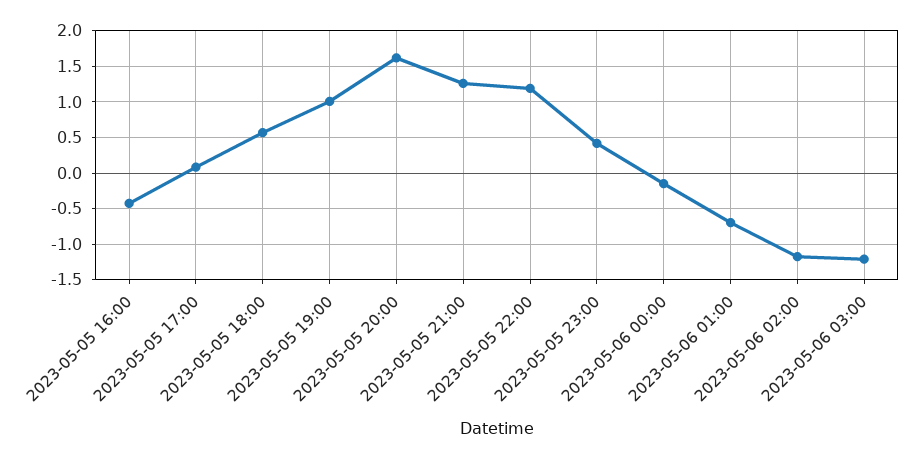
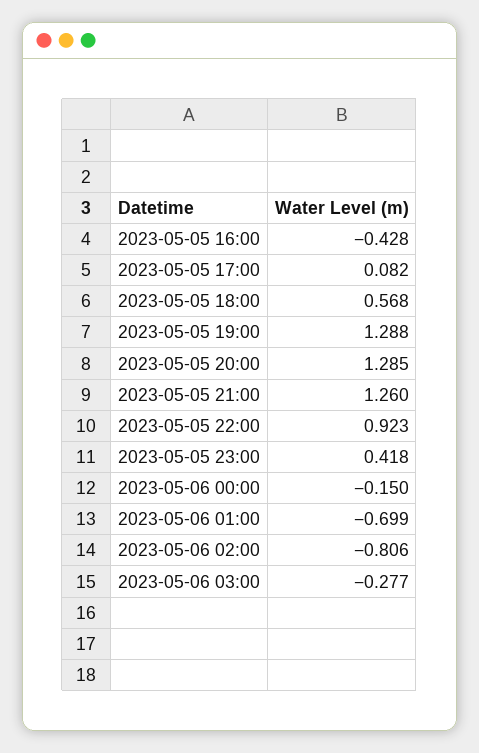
2023-05-05 19:00: 1 -> 1.288
2023-05-05 20:00: 1.6 -> 1.285
2023-05-05 22:00: 1.2 -> 0.923
2023-05-06 02:00: -1.2 -> -0.806
2023-05-06 03:00: -1.2 -> -0.277

